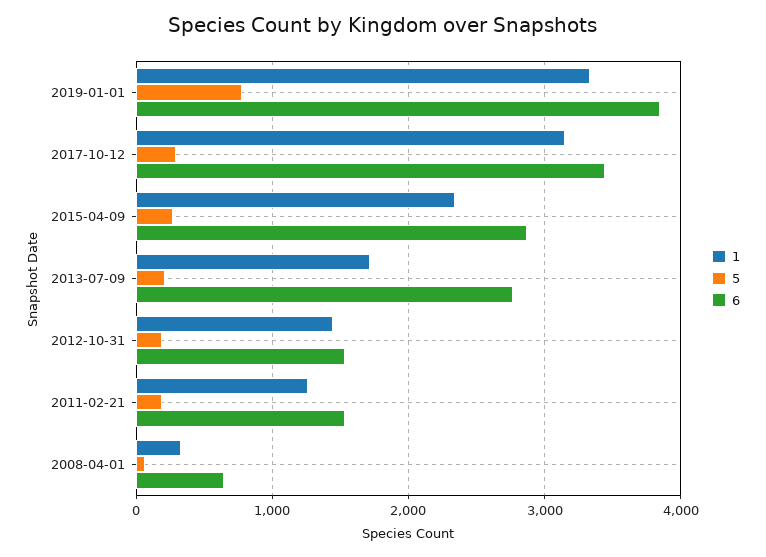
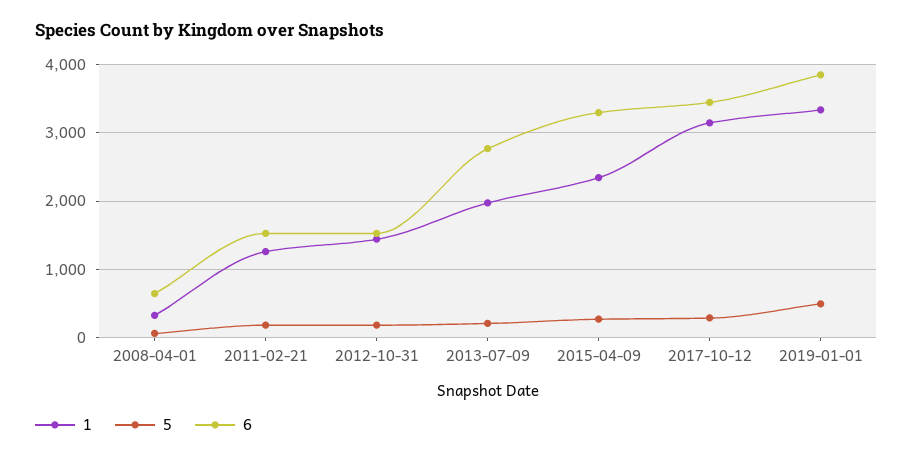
5, 2019-01-01: 800 -> 500
6, 2015-04-09: 2900 -> 3300
1, 2013-07-09: 1700 -> 2000

